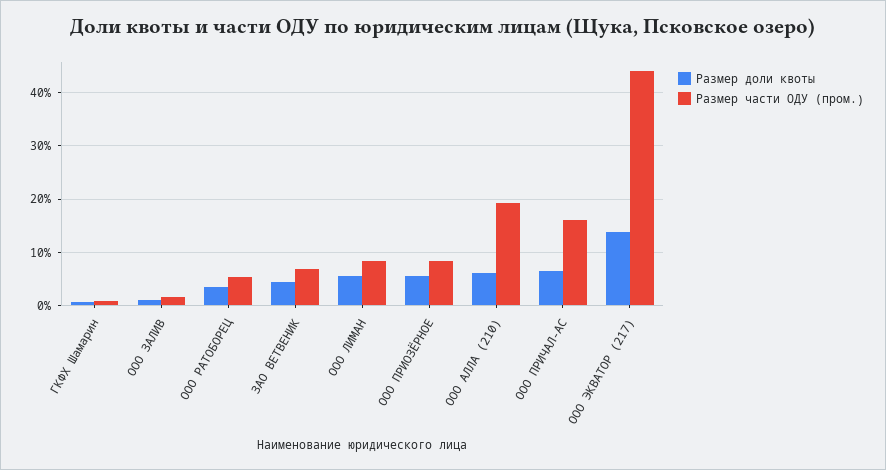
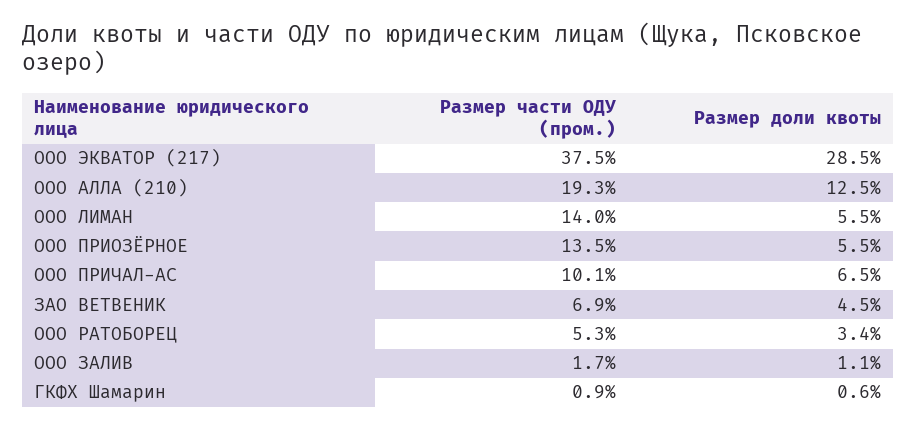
Размер части ОДУ (пром.), ООО ЛИМАН: 8 -> 14
Размер части ОДУ (пром.), ООО ПРИОЗЁРНОЕ: 8 -> 13.5
Размер доли квоты, ООО АЛЛА (210): 6 -> 12.5
Размер части ОДУ (пром.), ООО ПРИЧАЛ-АС: 16 -> 10.1
Размер доли квоты, ООО ЭКВАТОР (217): 14 -> 28.5
Размер части ОДУ (пром.), ООО ЭКВАТОР (217): 44 -> 37.5

